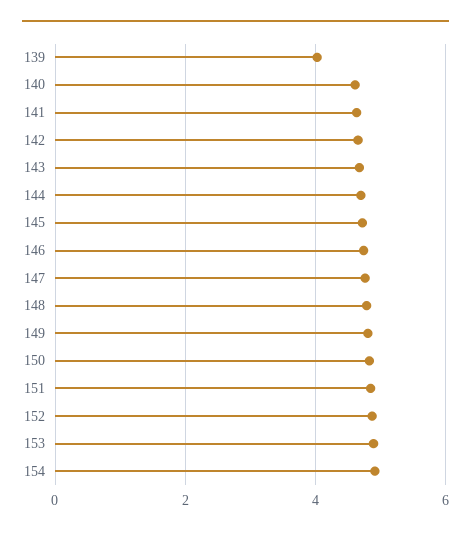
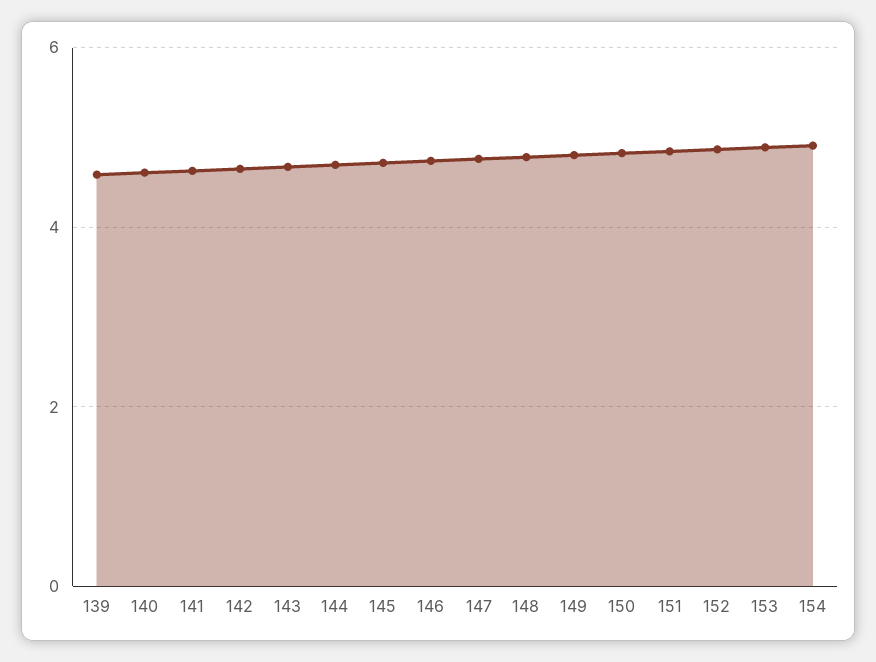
139: 4 -> 4.6

